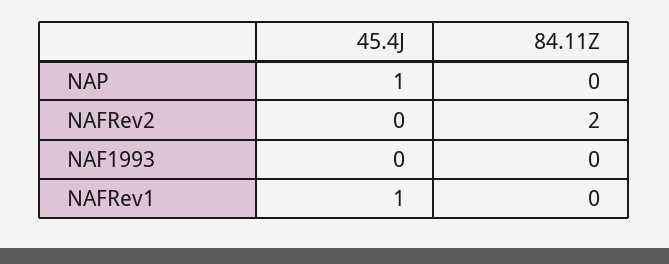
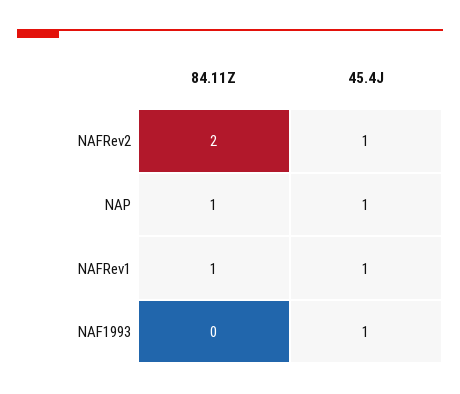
84.11Z, NAP: 0 -> 1
45.4J, NAFRev2: 0 -> 1
45.4J, NAF1993: 0 -> 1
84.11Z, NAFRev1: 0 -> 1

